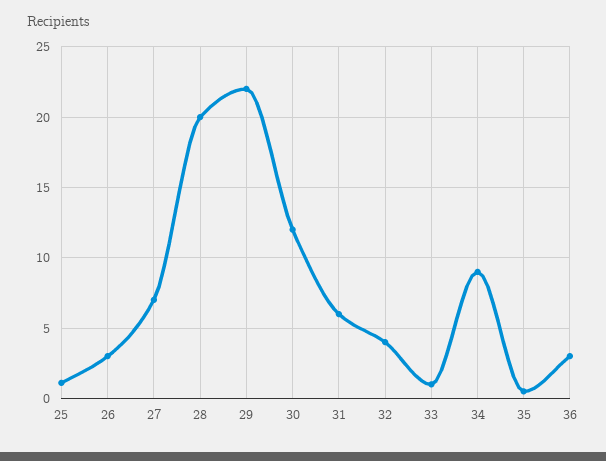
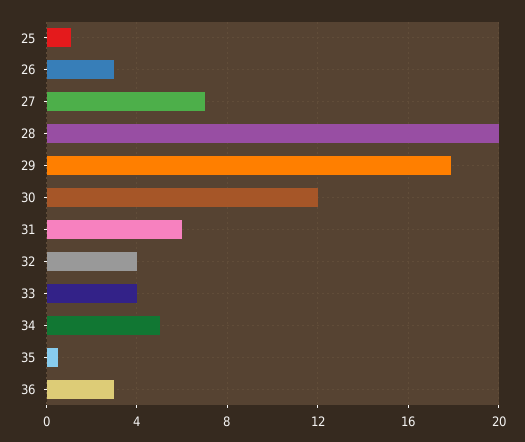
29: 22 -> 18
33: 1 -> 4
34: 9 -> 5

